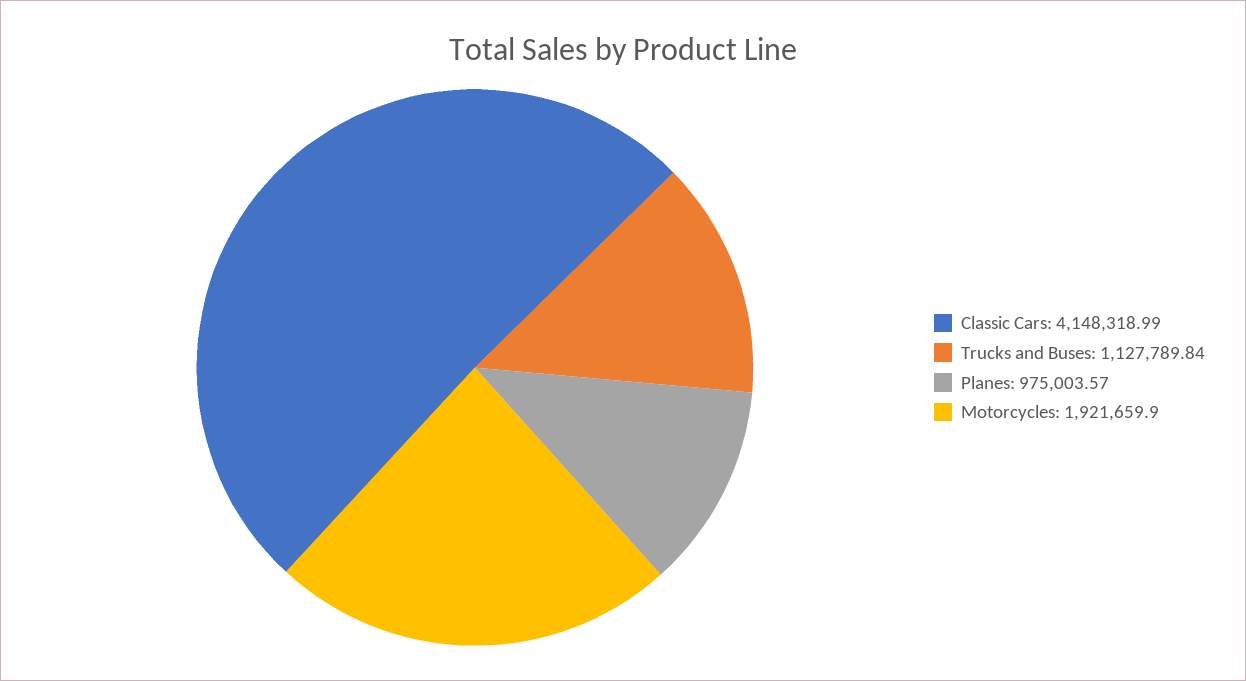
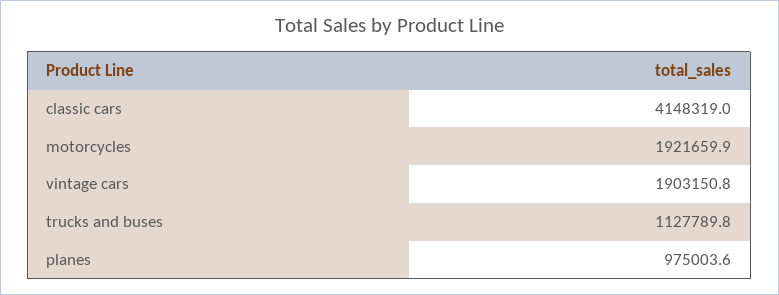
vintage cars: none -> 1903150.8

